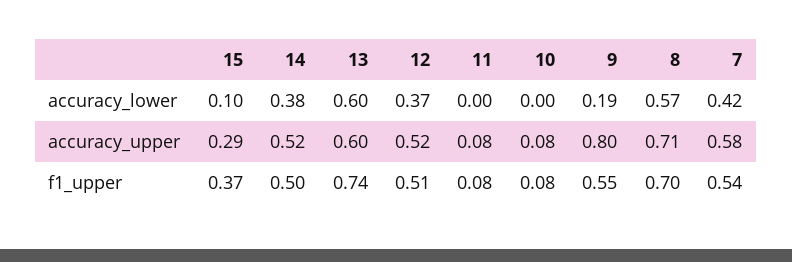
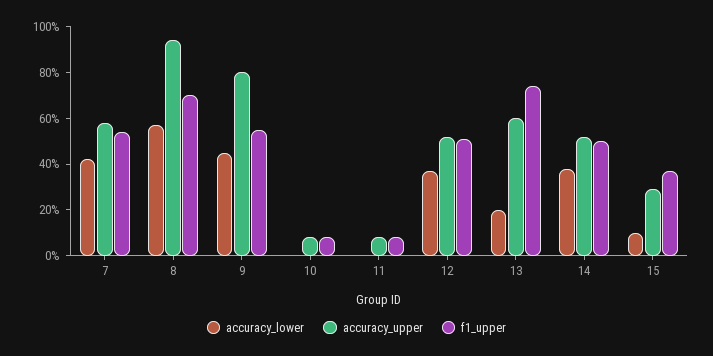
accuracy_lower, 13: 0.6 -> 0.2
accuracy_lower, 9: 0.19 -> 0.45
accuracy_upper, 8: 0.71 -> 0.95

